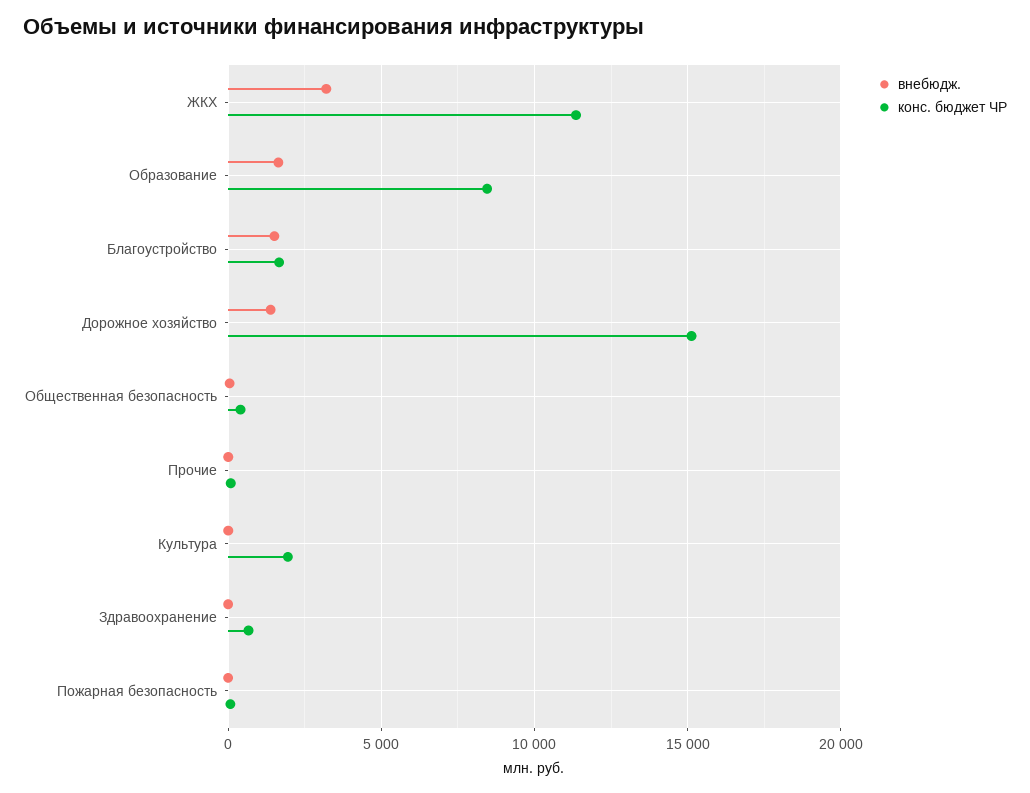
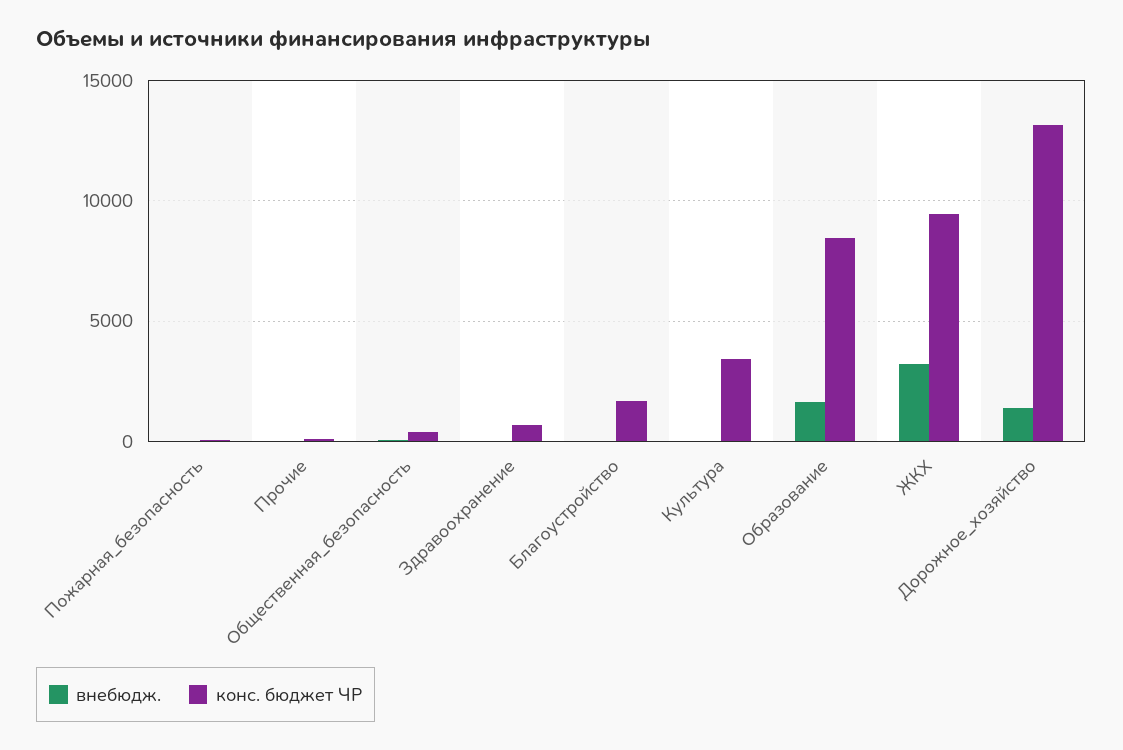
конс. бюджет ЧР, ЖКХ: 11500 -> 9500
внебюдж., Благоустройство: 1500 -> 0
конс. бюджет ЧР, Дорожное хозяйство: 15000 -> 13000
конс. бюджет ЧР, Культура: 2000 -> 3500

